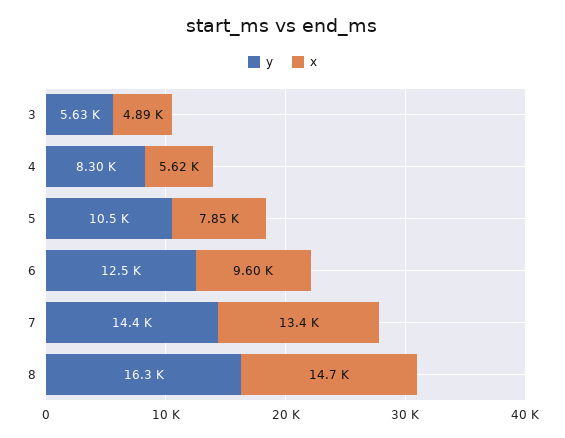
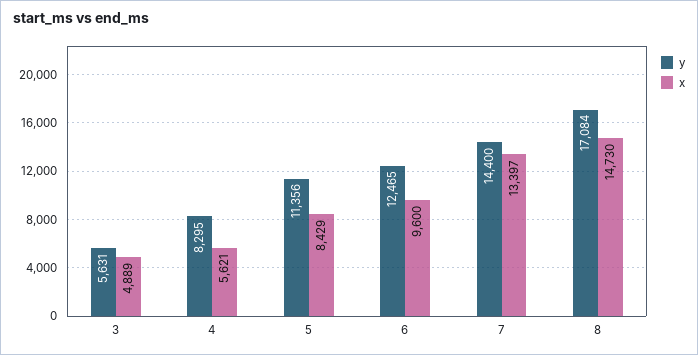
y, 5: 10500 -> 11356
x, 5: 7850 -> 8429
y, 8: 16300 -> 17084

